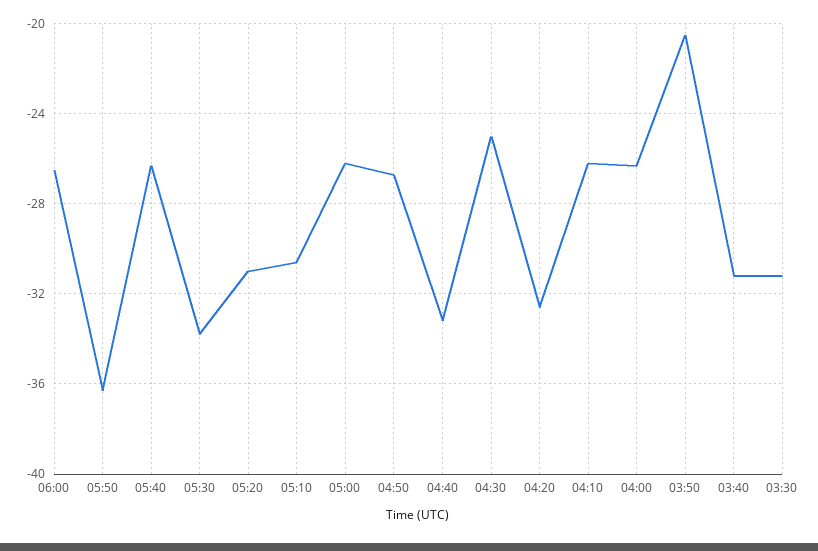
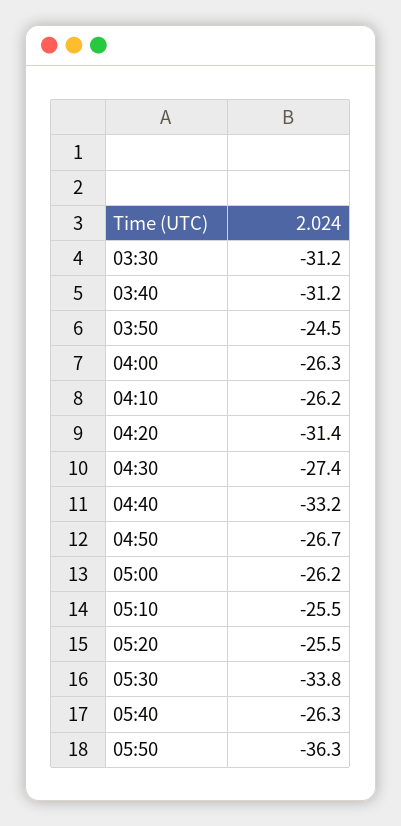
06:00: -26.5 -> none
05:20: -31 -> -25.5
05:10: -30.5 -> -25.5
04:30: -25 -> -27.4
04:20: -32.5 -> -31.4
03:50: -20.5 -> -24.5

